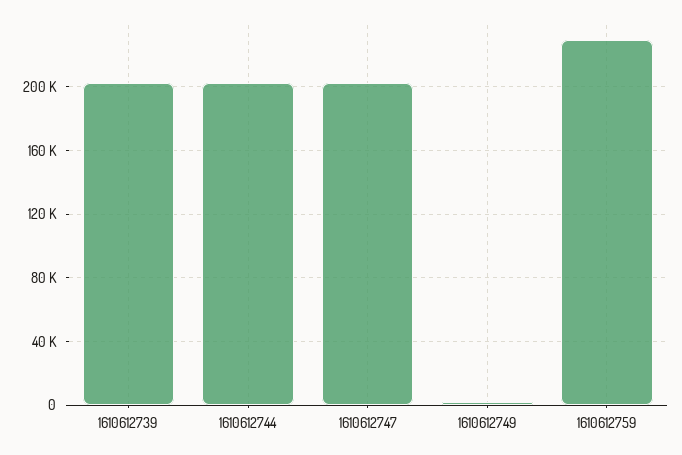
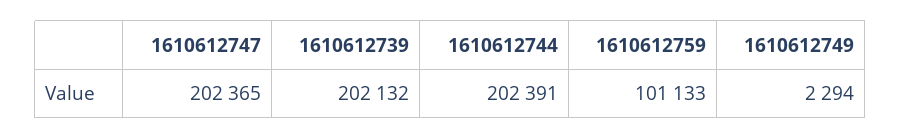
1610612759: 230000 -> 101133

